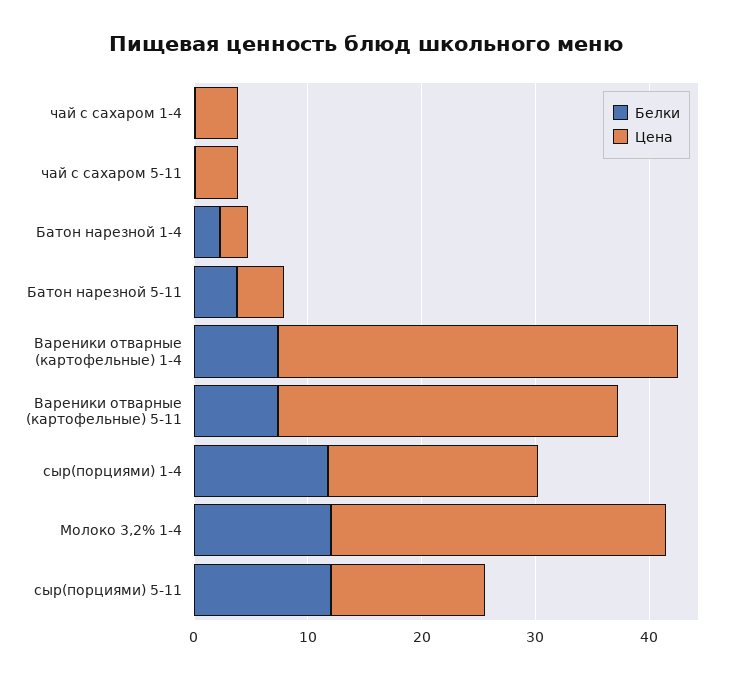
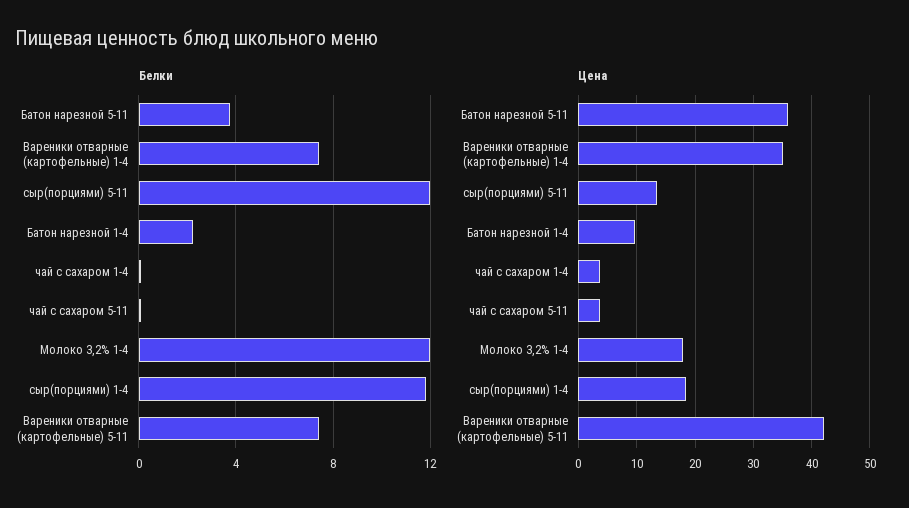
Цена, Батон нарезной 1-4: 2 -> 10
Цена, Батон нарезной 5-11: 4 -> 36
Цена, Вареники отварные (картофельные) 5-11: 30 -> 42
Цена, Молоко 3,2% 1-4: 30 -> 18

